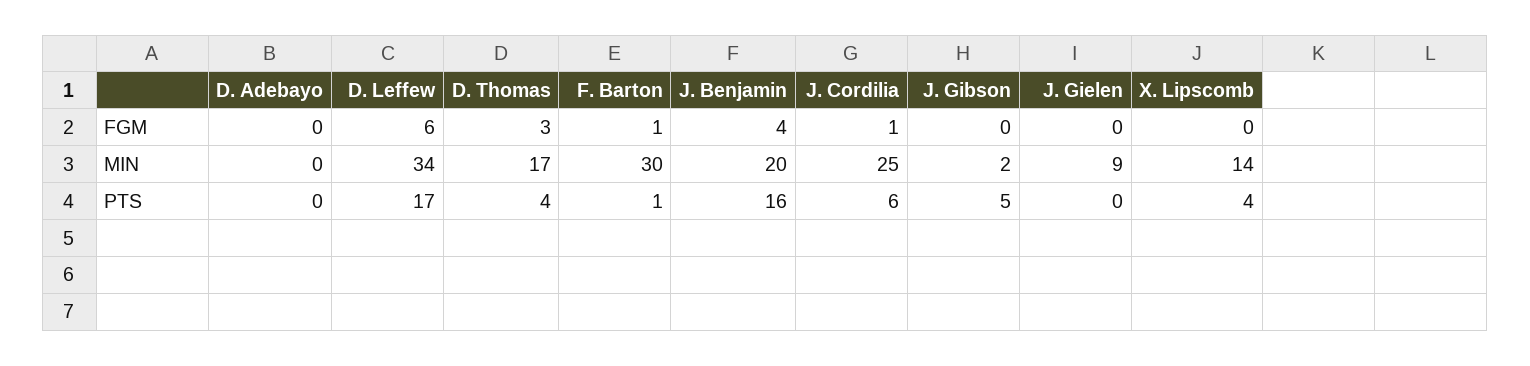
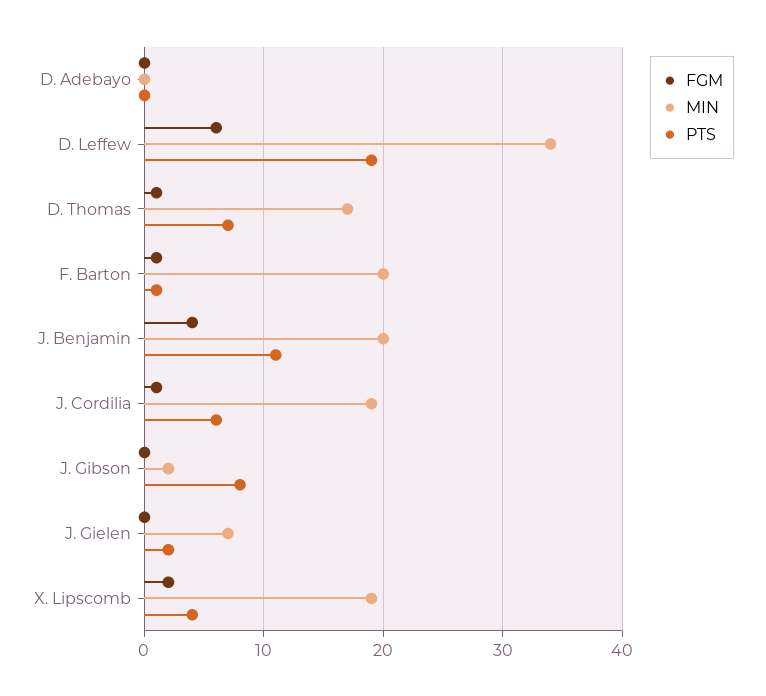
FGM, D. Thomas: 3 -> 1
FGM, X. Lipscomb: 0 -> 2
MIN, F. Barton: 30 -> 20
MIN, J. Cordilia: 25 -> 19
MIN, J. Gielen: 9 -> 7
MIN, X. Lipscomb: 14 -> 19
PTS, D. Leffew: 17 -> 19
PTS, D. Thomas: 4 -> 7
PTS, J. Benjamin: 16 -> 11
PTS, J. Gibson: 5 -> 8
PTS, J. Gielen: 0 -> 2

